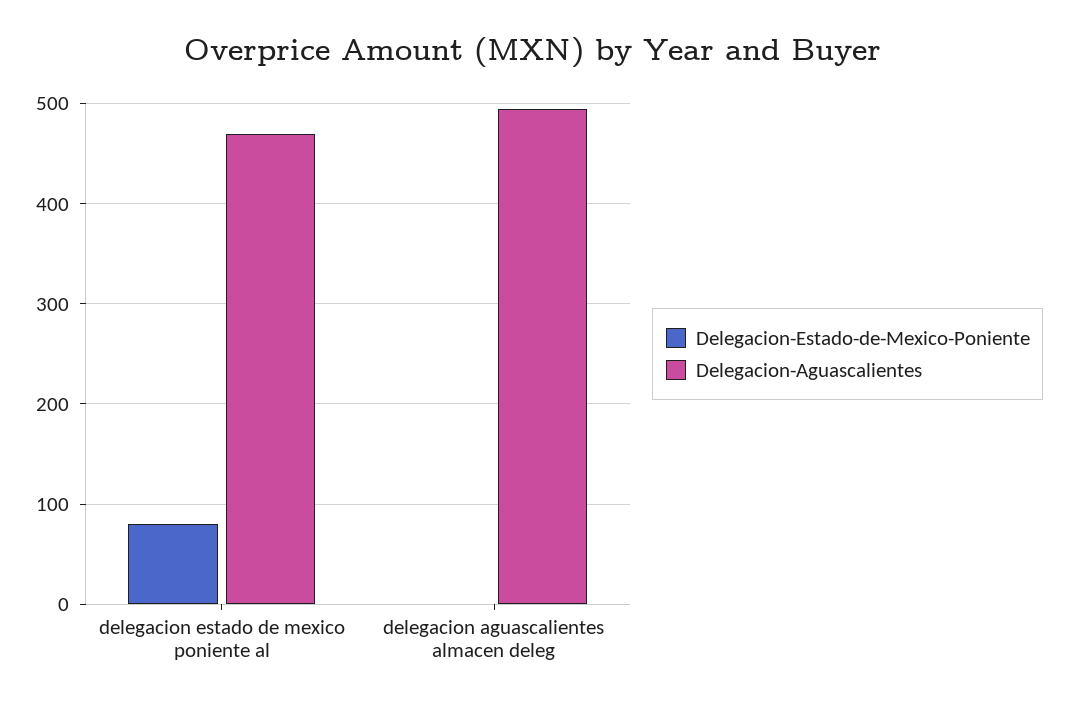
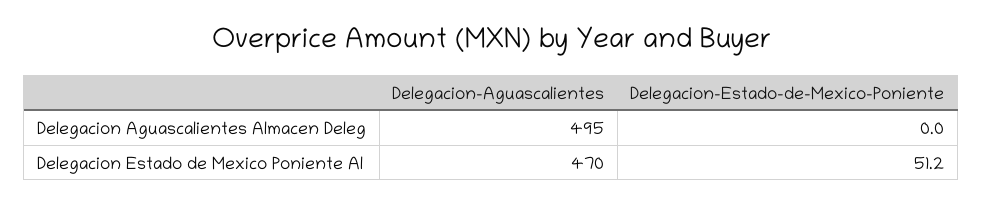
Delegacion-Estado-de-Mexico-Poniente, delegacion estado de mexico poniente al: 80 -> 51.2

